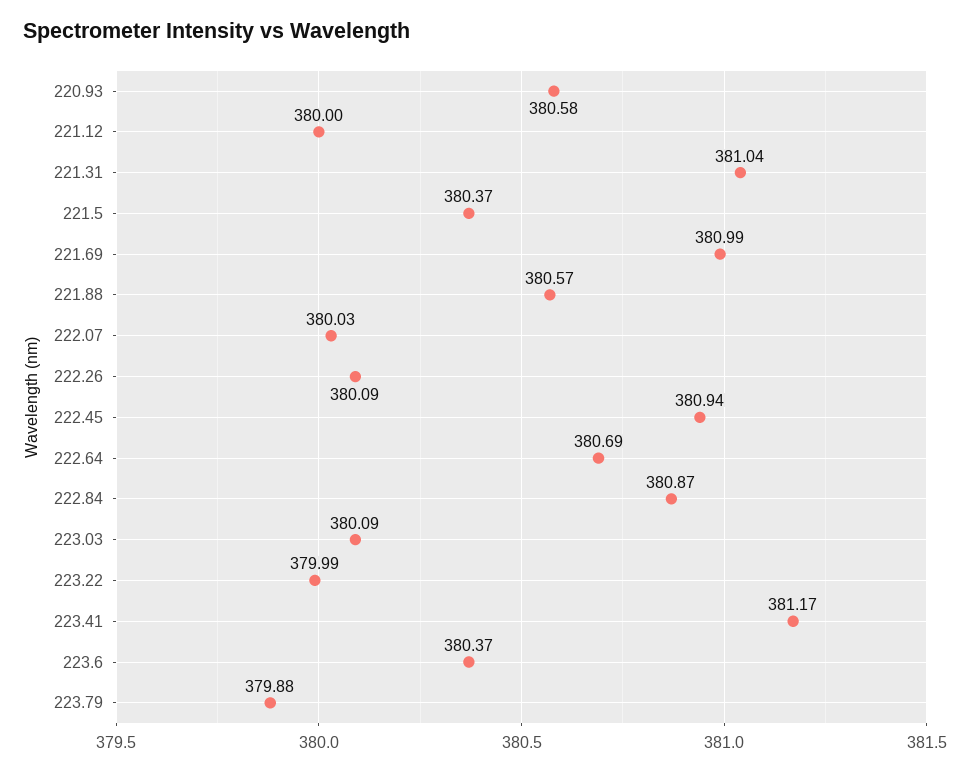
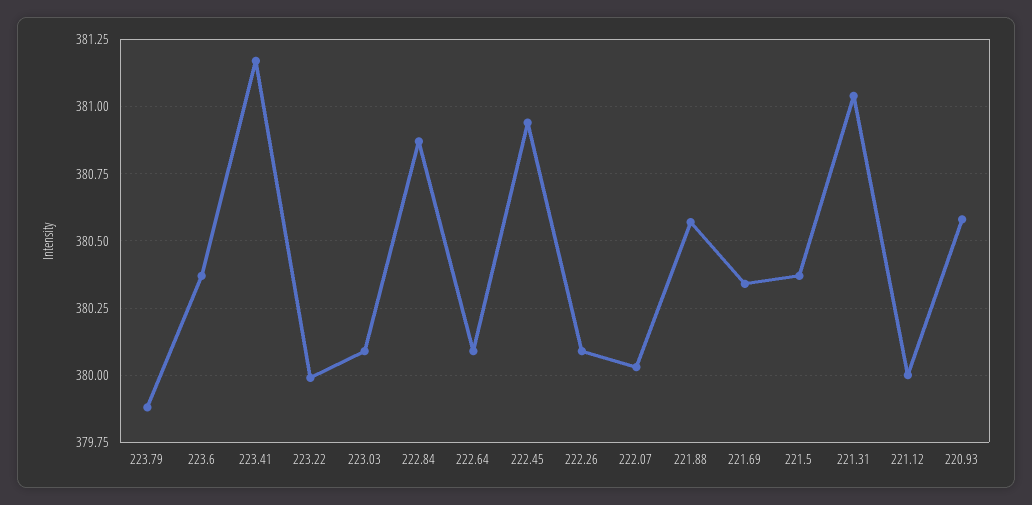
221.69: 380.99 -> 380.35
222.64: 380.69 -> 380.1

